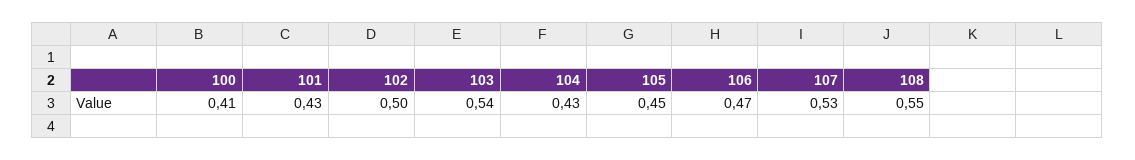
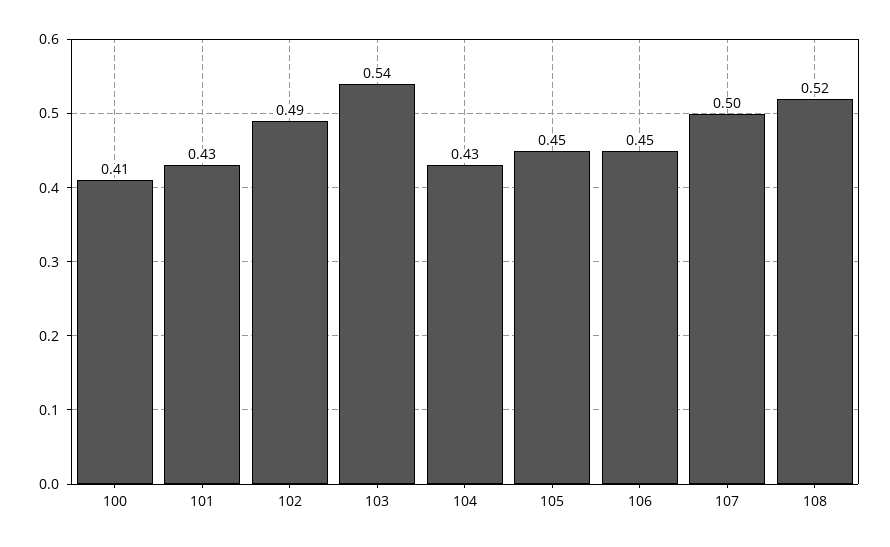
102: 0.5 -> 0.49
106: 0.47 -> 0.45
107: 0.53 -> 0.5
108: 0.55 -> 0.52

